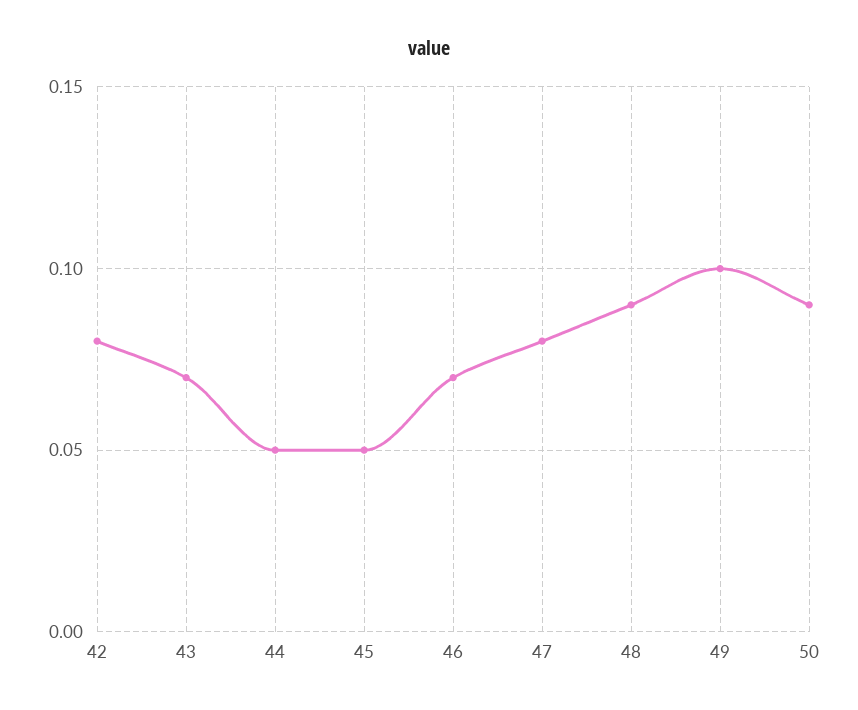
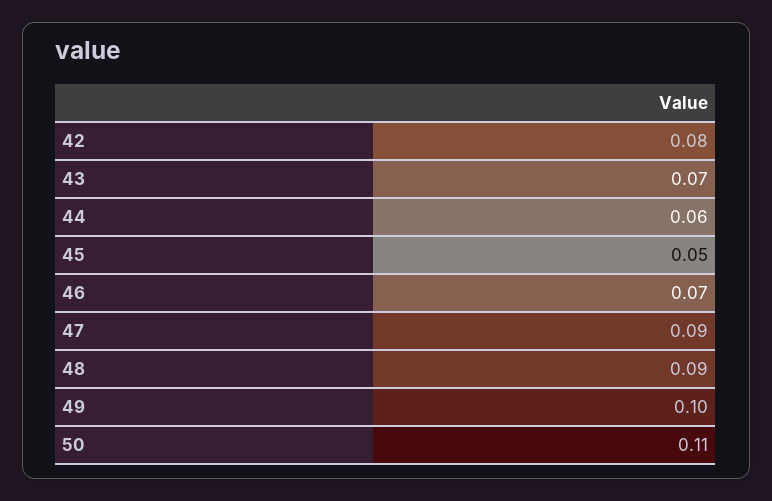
44: 0.05 -> 0.06
47: 0.08 -> 0.09
50: 0.09 -> 0.11

